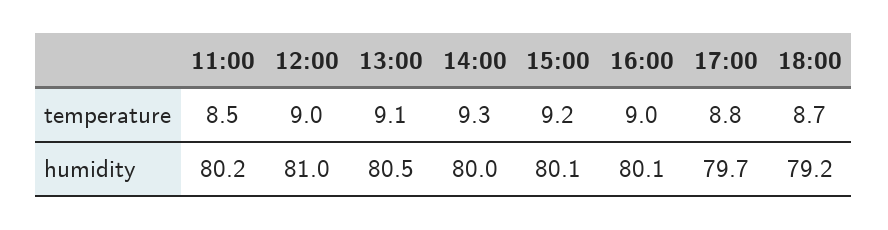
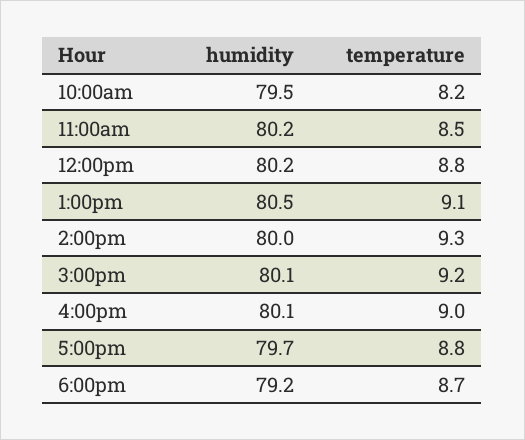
12:00, temperature: 9 -> 8.8
12:00, humidity: 81 -> 80.2
10:00am, humidity: none -> 79.5
10:00am, temperature: none -> 8.2

